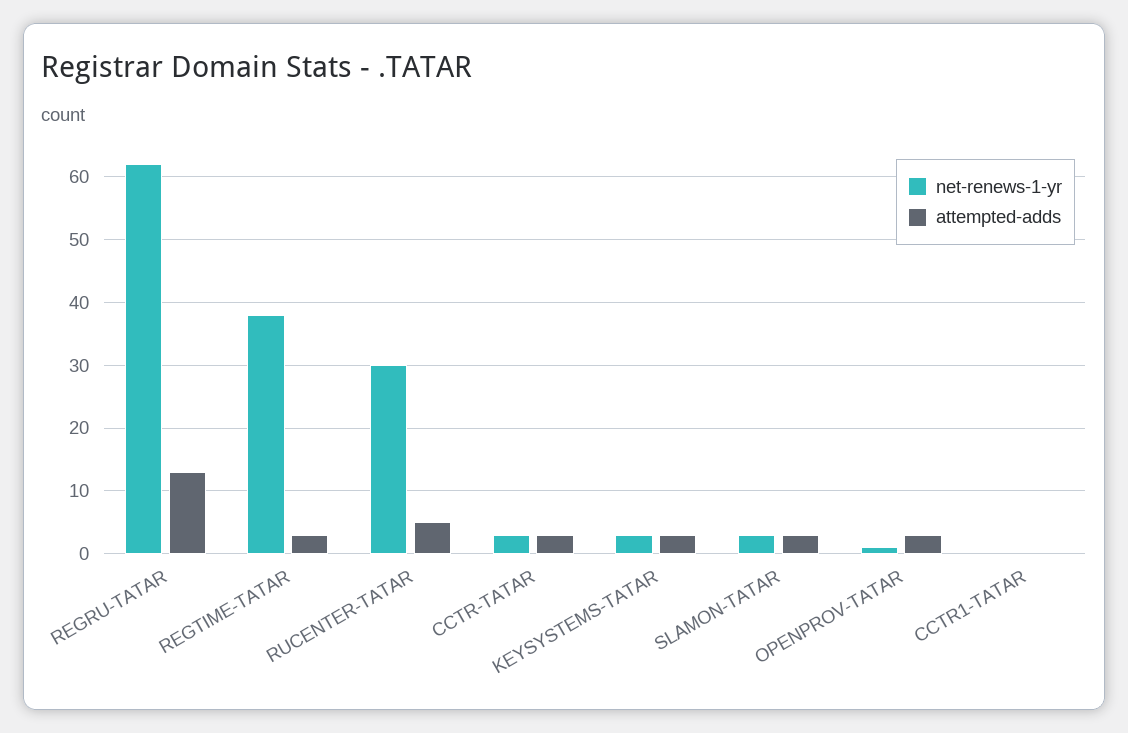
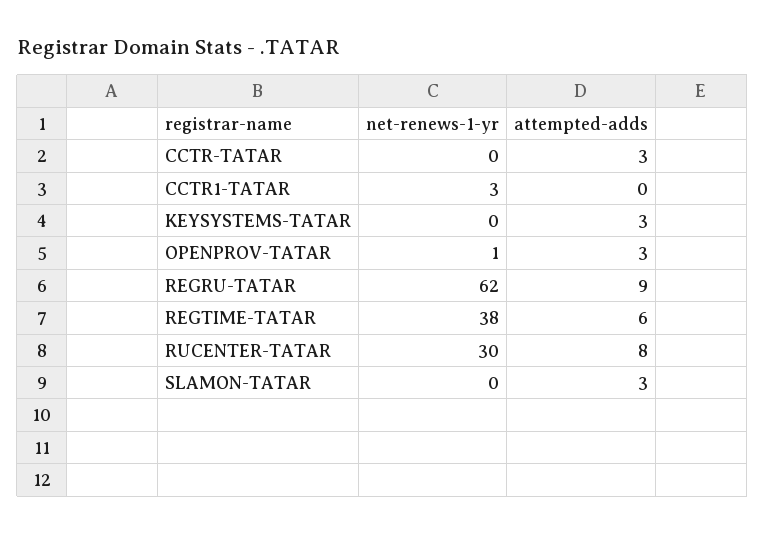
attempted-adds, REGRU-TATAR: 13 -> 9
attempted-adds, REGTIME-TATAR: 3 -> 6
attempted-adds, RUCENTER-TATAR: 5 -> 8
net-renews-1-yr, CCTR-TATAR: 3 -> 0
net-renews-1-yr, KEYSYSTEMS-TATAR: 3 -> 0
net-renews-1-yr, SLAMON-TATAR: 3 -> 0
net-renews-1-yr, CCTR1-TATAR: 0 -> 3

